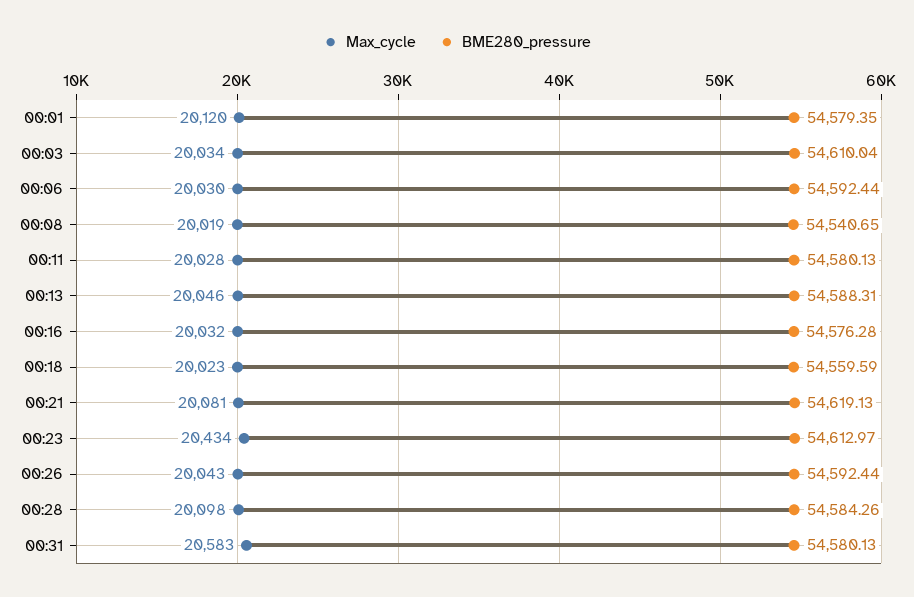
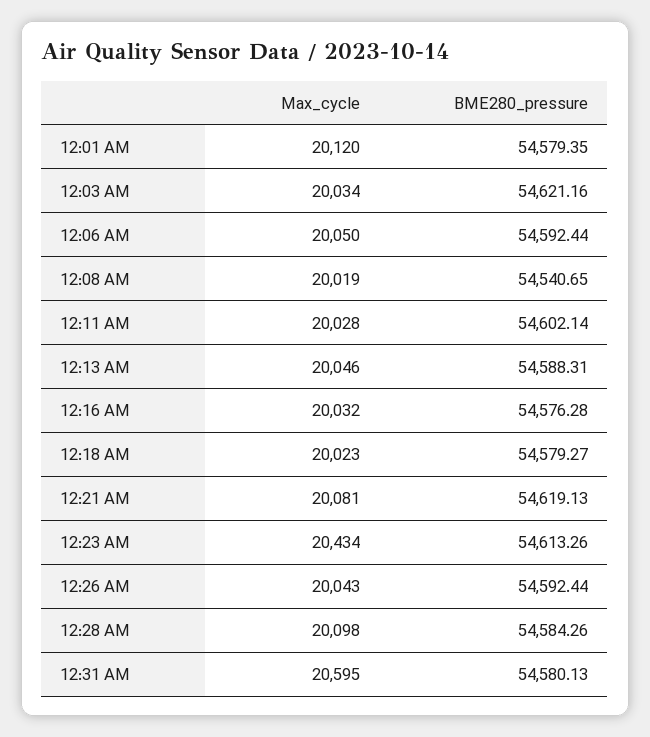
BME280_pressure, 00:03: 54610.04 -> 54621.16
Max_cycle, 00:06: 20030 -> 20050
BME280_pressure, 00:11: 54580.13 -> 54602.14
BME280_pressure, 00:18: 54559.59 -> 54579.27
BME280_pressure, 00:23: 54612.97 -> 54613.26
Max_cycle, 00:31: 20583 -> 20595

